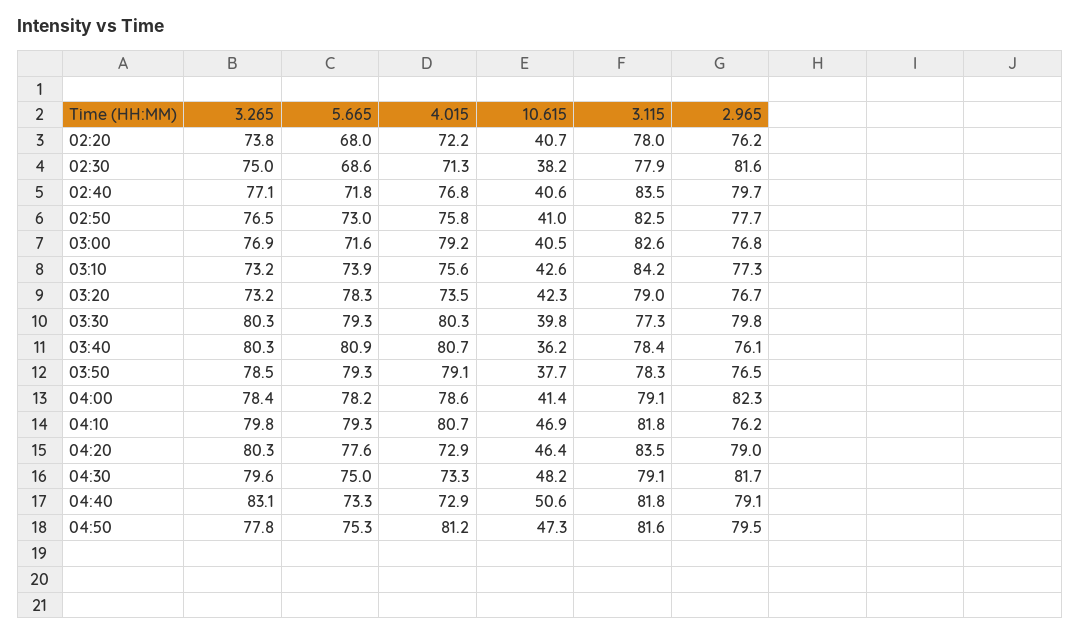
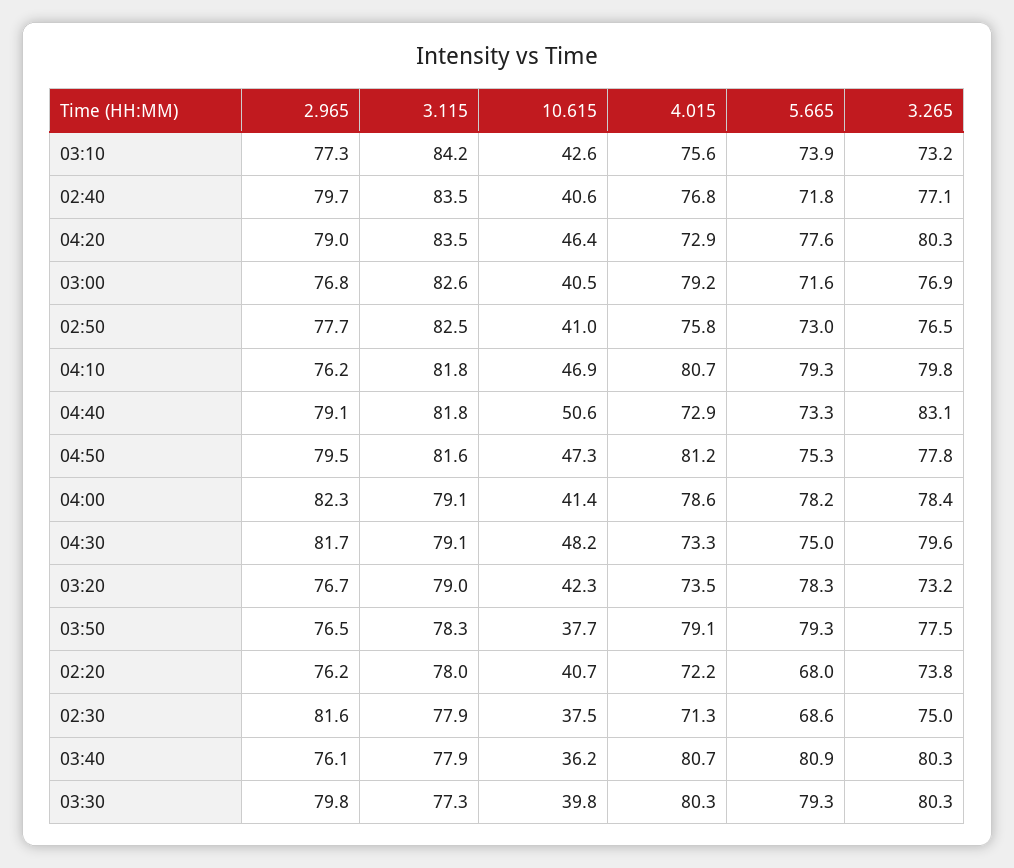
10.615, 02:30: 38.2 -> 37.5
3.115, 03:40: 78.4 -> 77.9
3.265, 03:50: 78.5 -> 77.5

